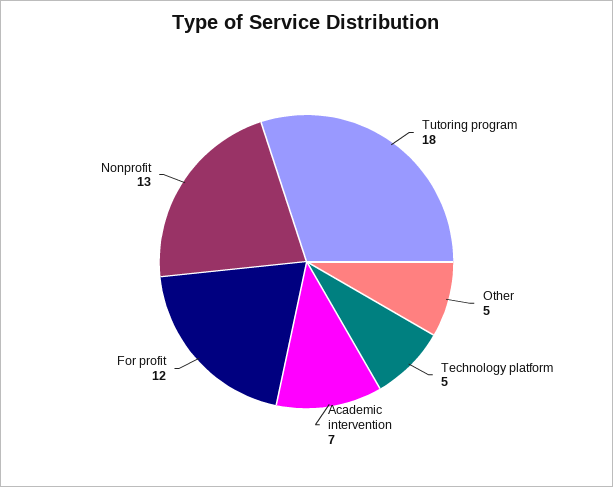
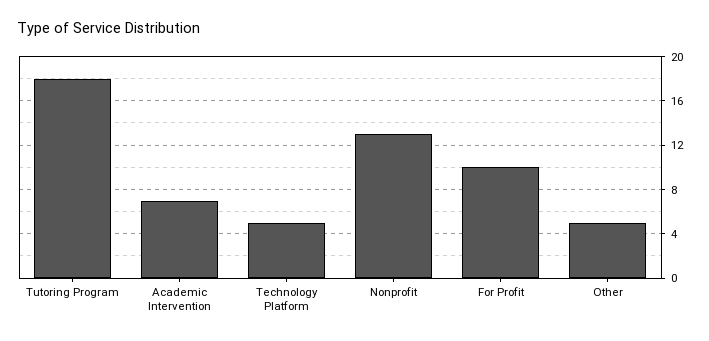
For profit: 12 -> 10

